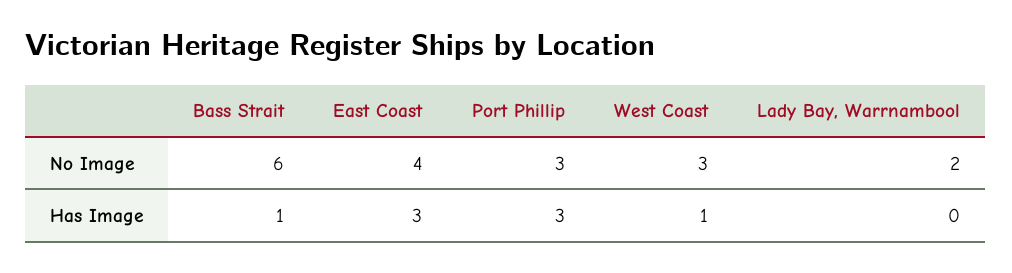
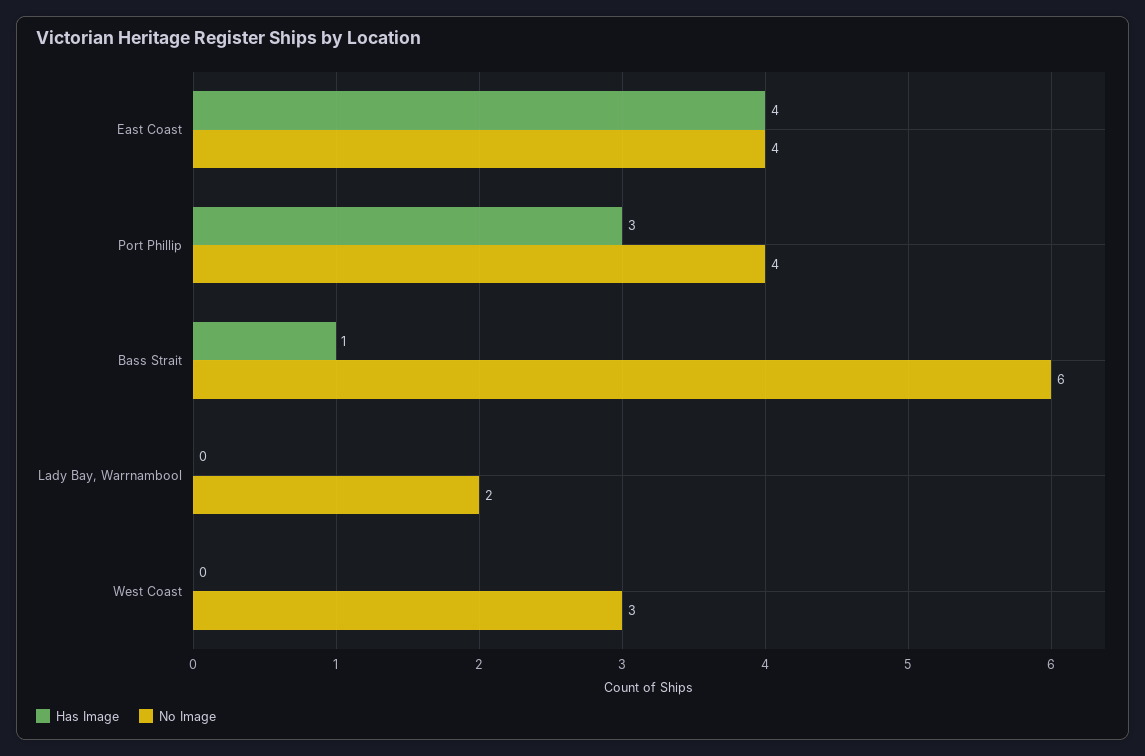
No Image, Port Phillip: 3 -> 4
Has Image, East Coast: 3 -> 4
Has Image, West Coast: 1 -> 0

